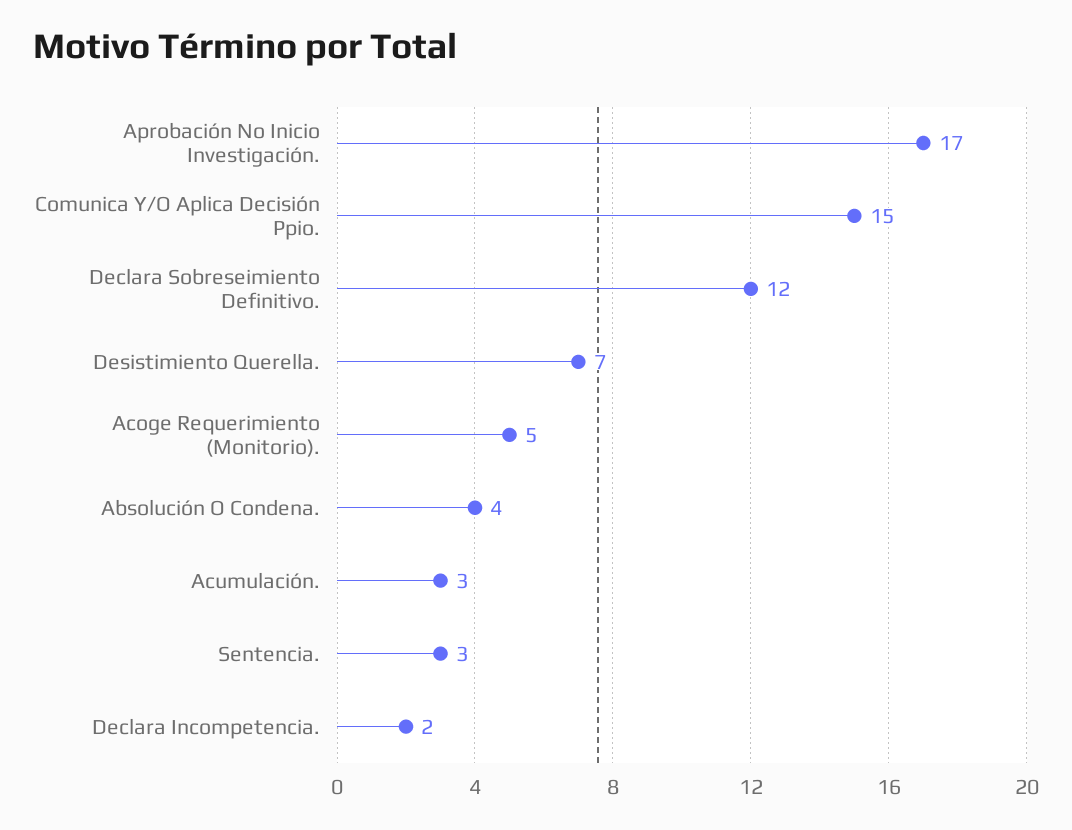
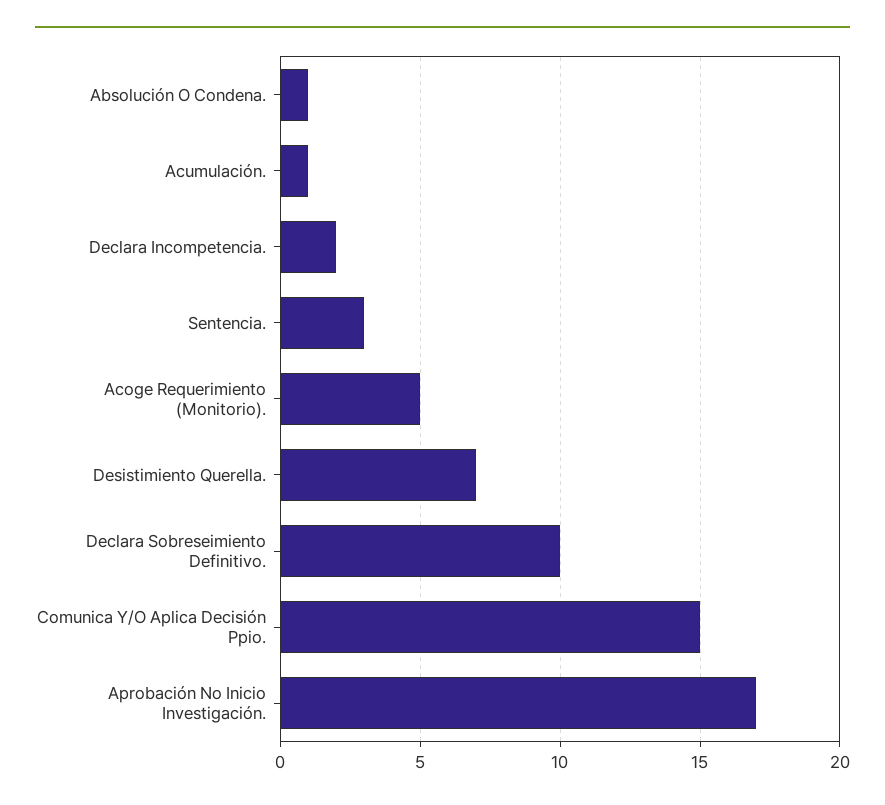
Declara Sobreseimiento Definitivo.: 12 -> 10
Absolución O Condena.: 4 -> 1
Acumulación.: 3 -> 1

